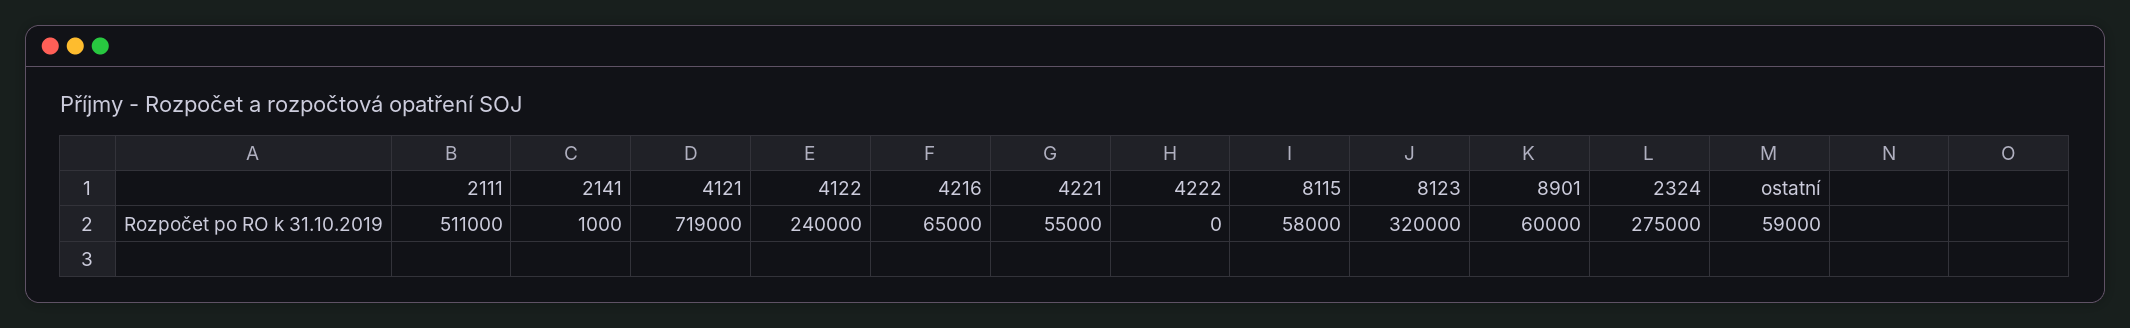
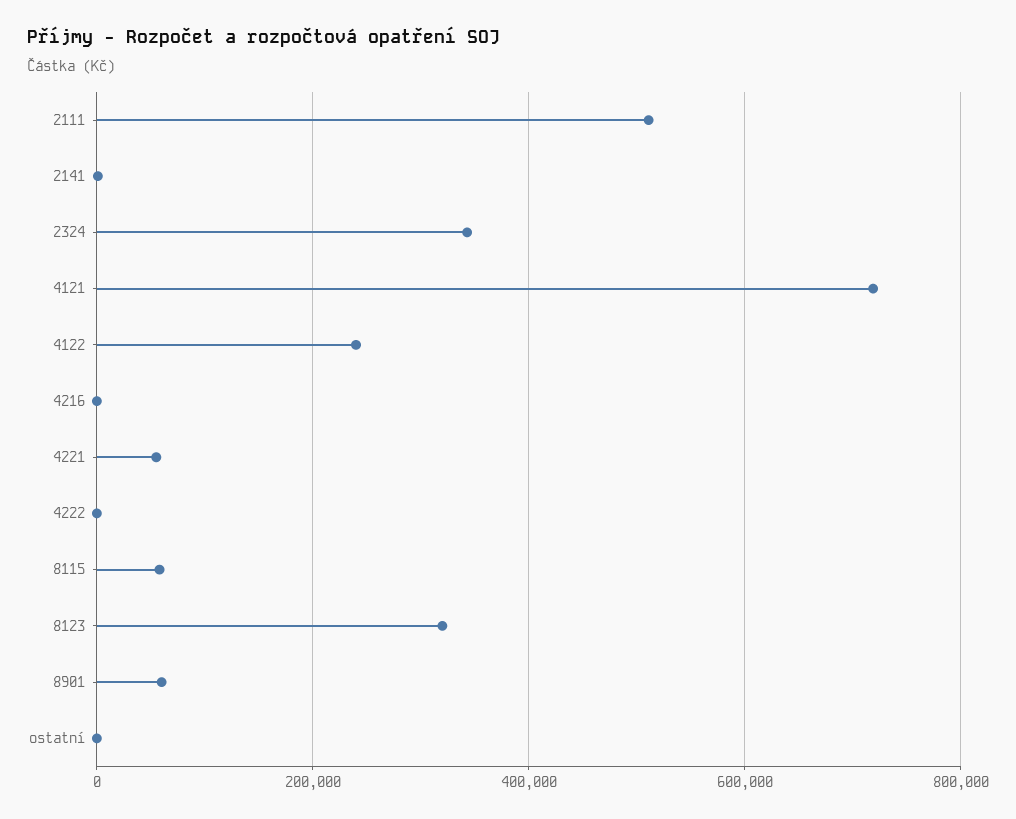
4216: 65000 -> 0
2324: 275000 -> 340000
ostatní: 59000 -> 0

